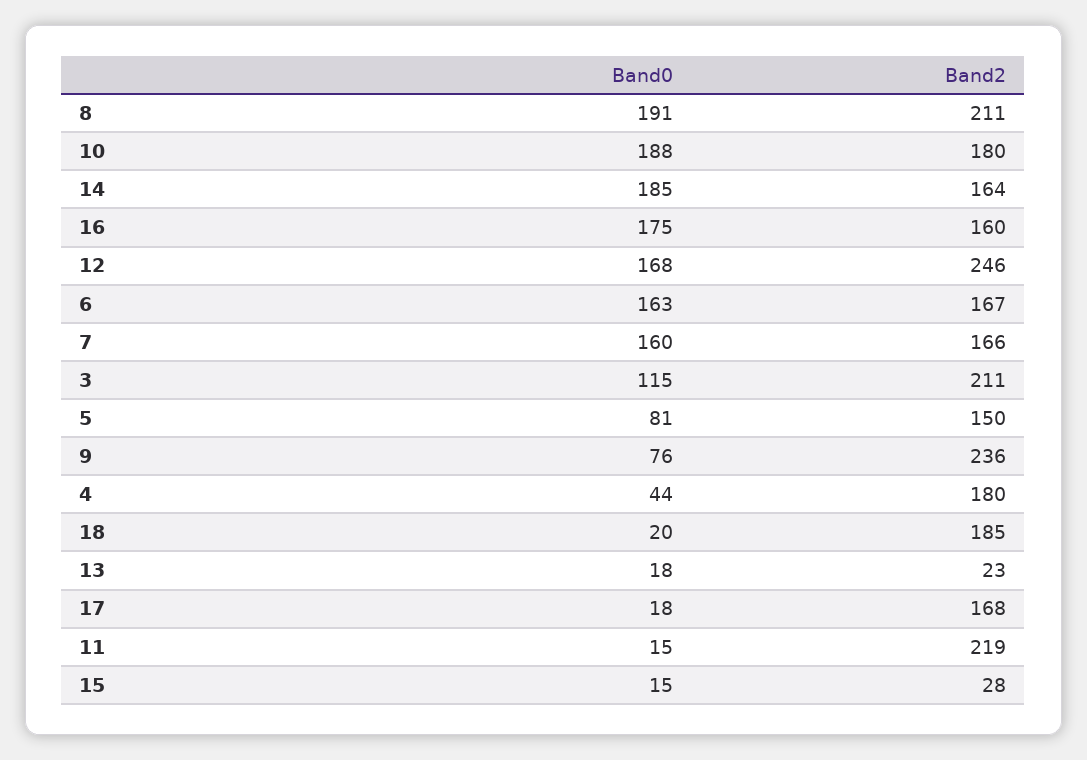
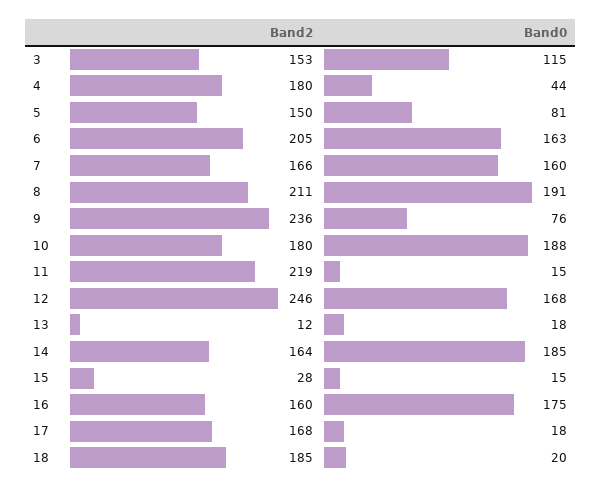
Band2, 6: 167 -> 205
Band2, 3: 211 -> 153
Band2, 13: 23 -> 12

